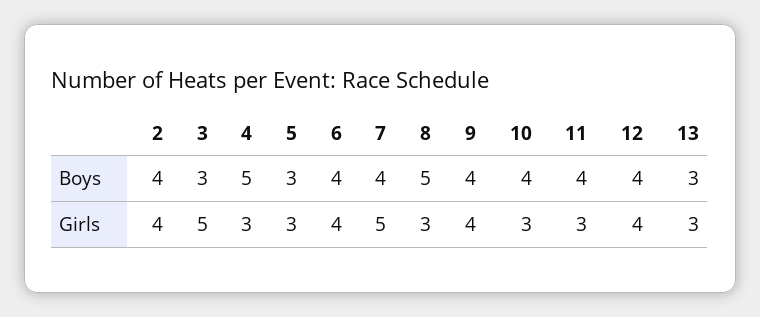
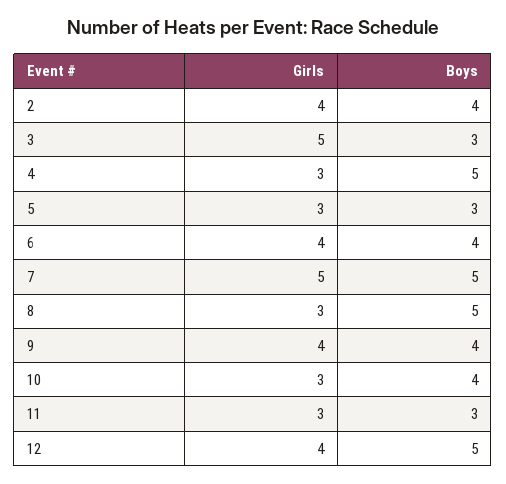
7, Boys: 4 -> 5
11, Boys: 4 -> 3
12, Boys: 4 -> 5
13, Boys: 3 -> none
13, Girls: 3 -> none

